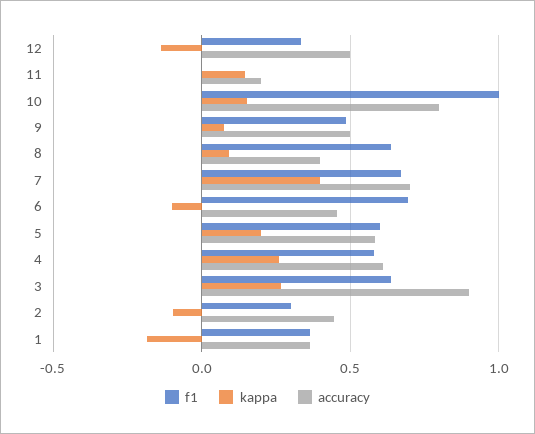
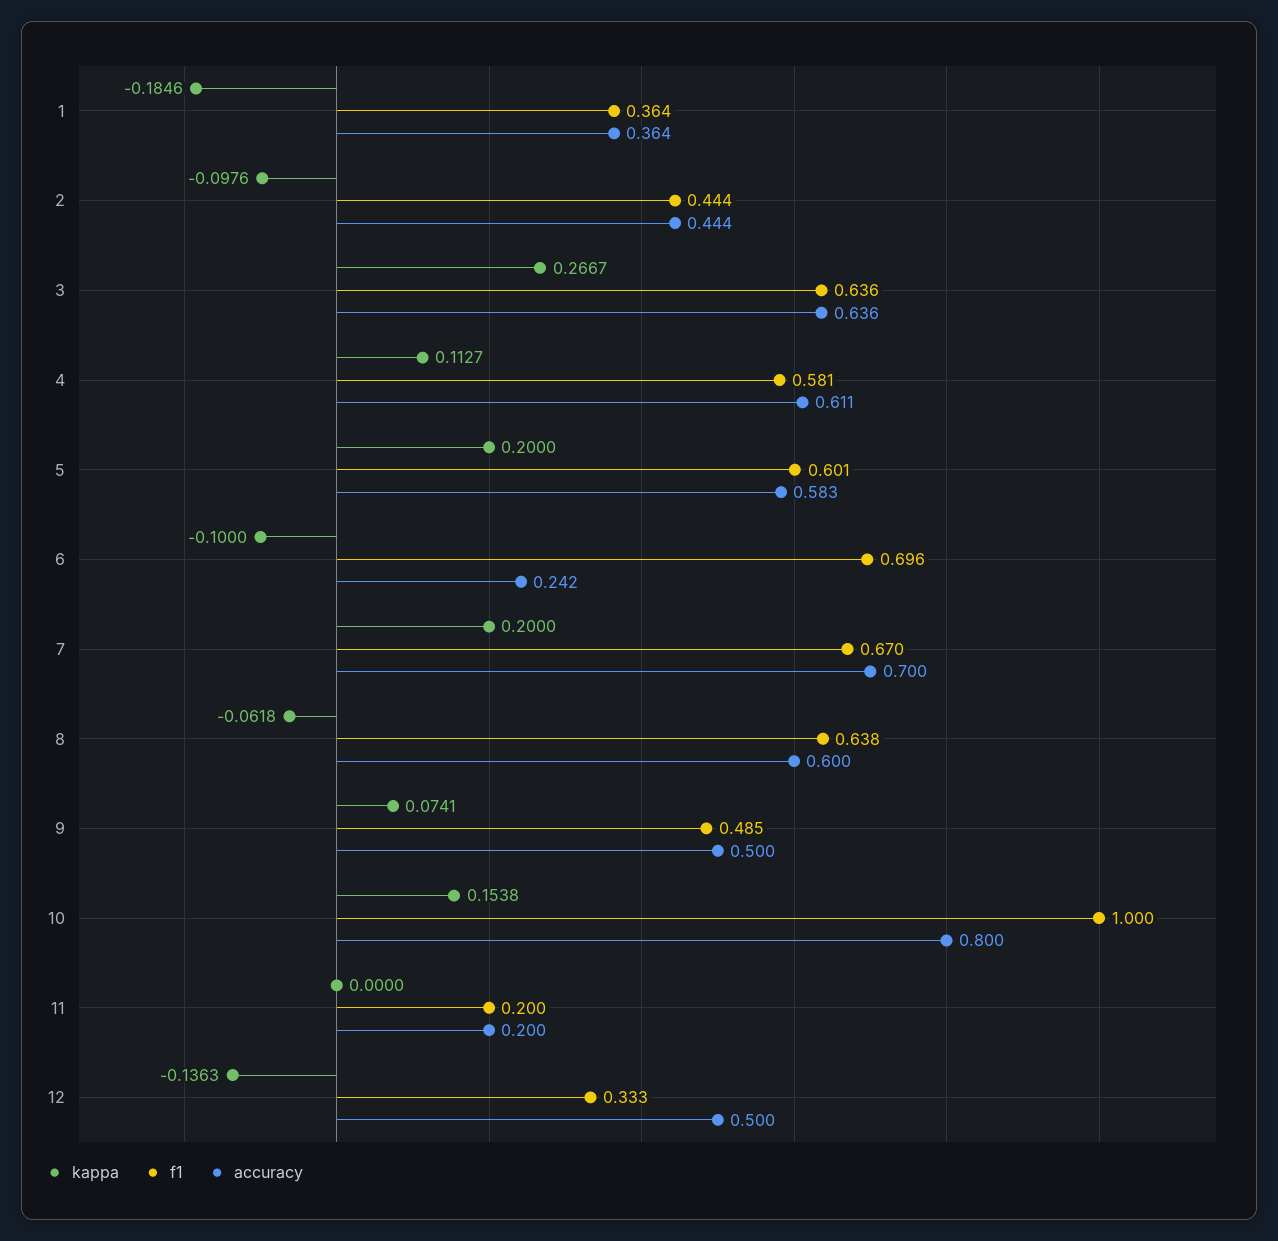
f1, 11: 0 -> 0.2
kappa, 11: 0.15 -> 0
kappa, 8: 0.1 -> -0.0618
accuracy, 8: 0.4 -> 0.6
kappa, 7: 0.4 -> 0.2
accuracy, 6: 0.45 -> 0.242
kappa, 4: 0.25 -> 0.1127
accuracy, 3: 0.9 -> 0.636
f1, 2: 0.3 -> 0.444

